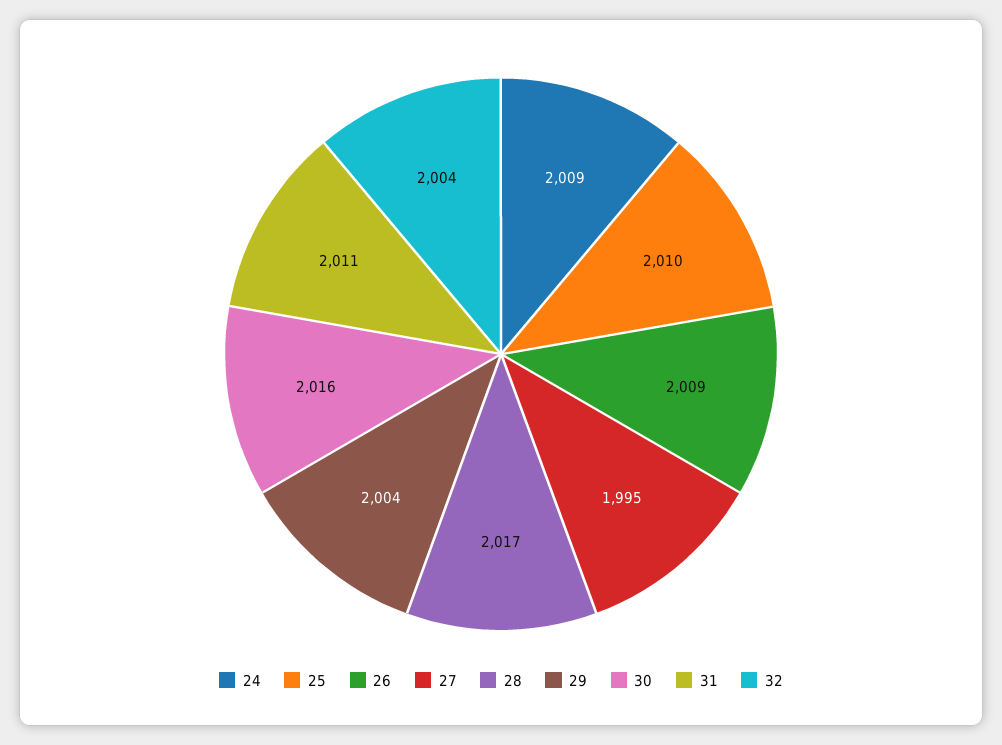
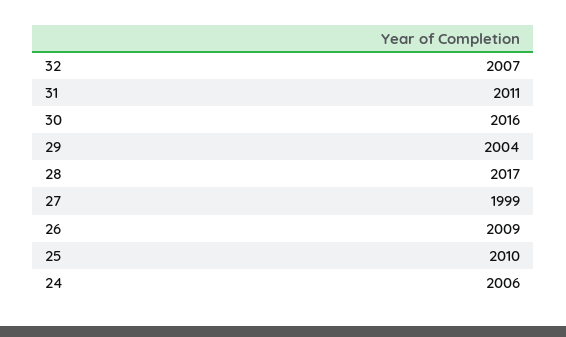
24: 2009 -> 2006
27: 1995 -> 1999
32: 2004 -> 2007

